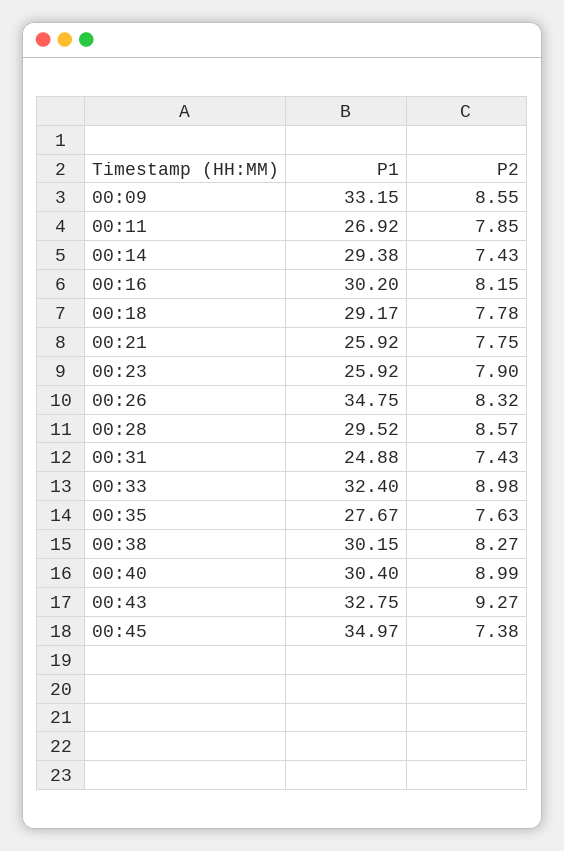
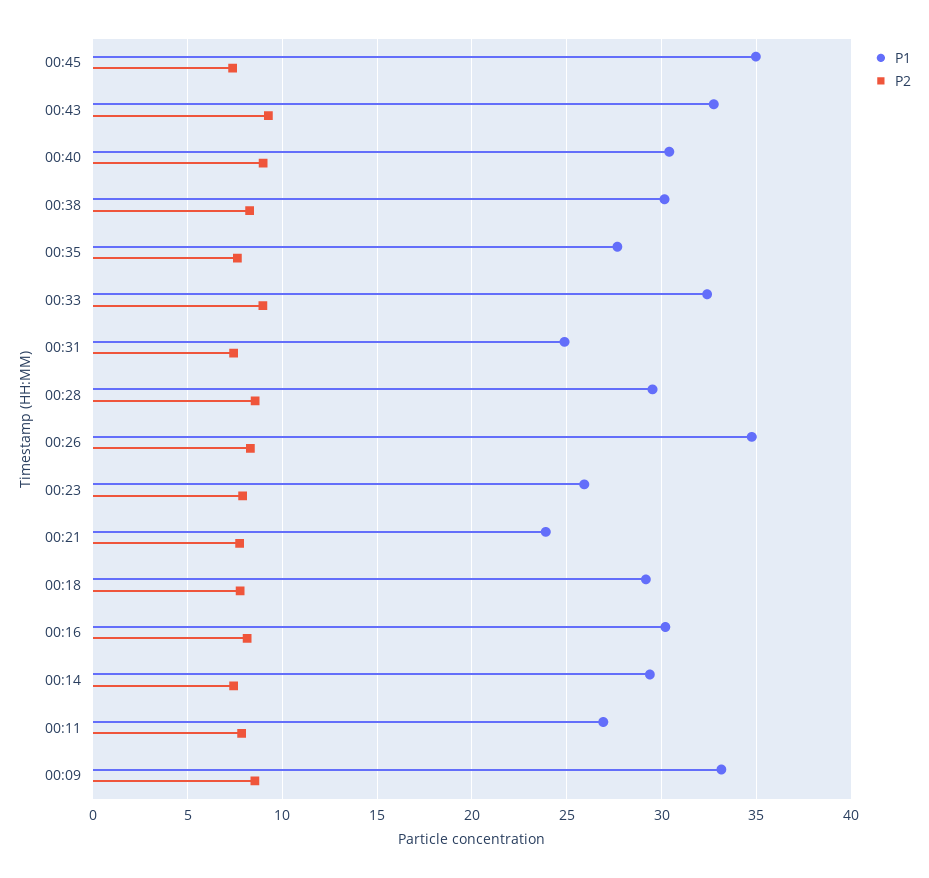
P1, 00:21: 25.92 -> 24

